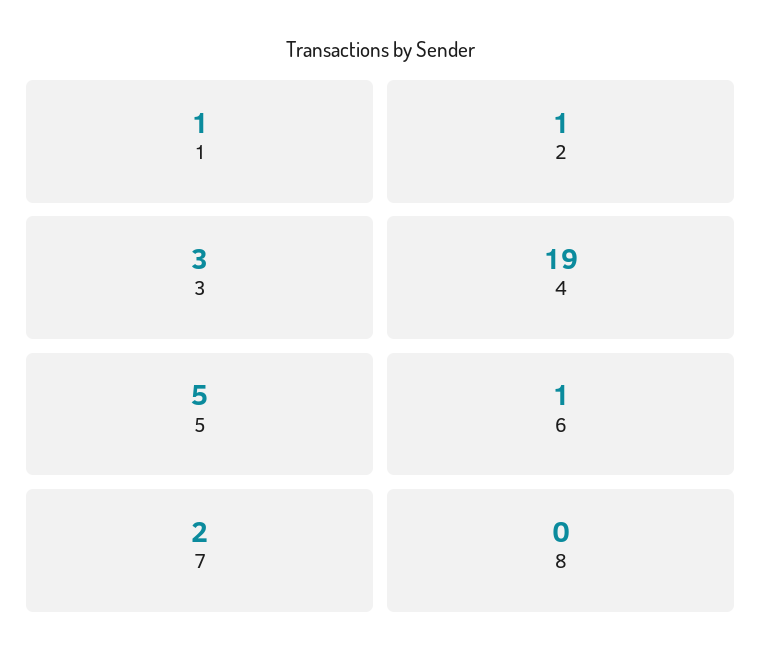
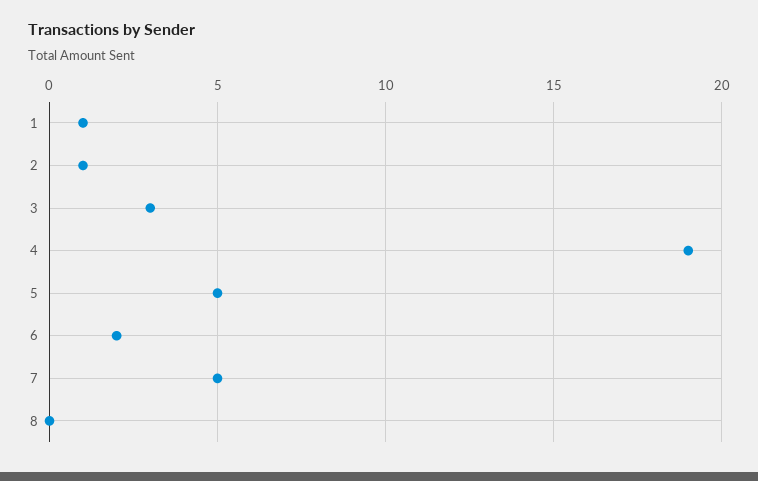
6: 1 -> 2
7: 2 -> 5

